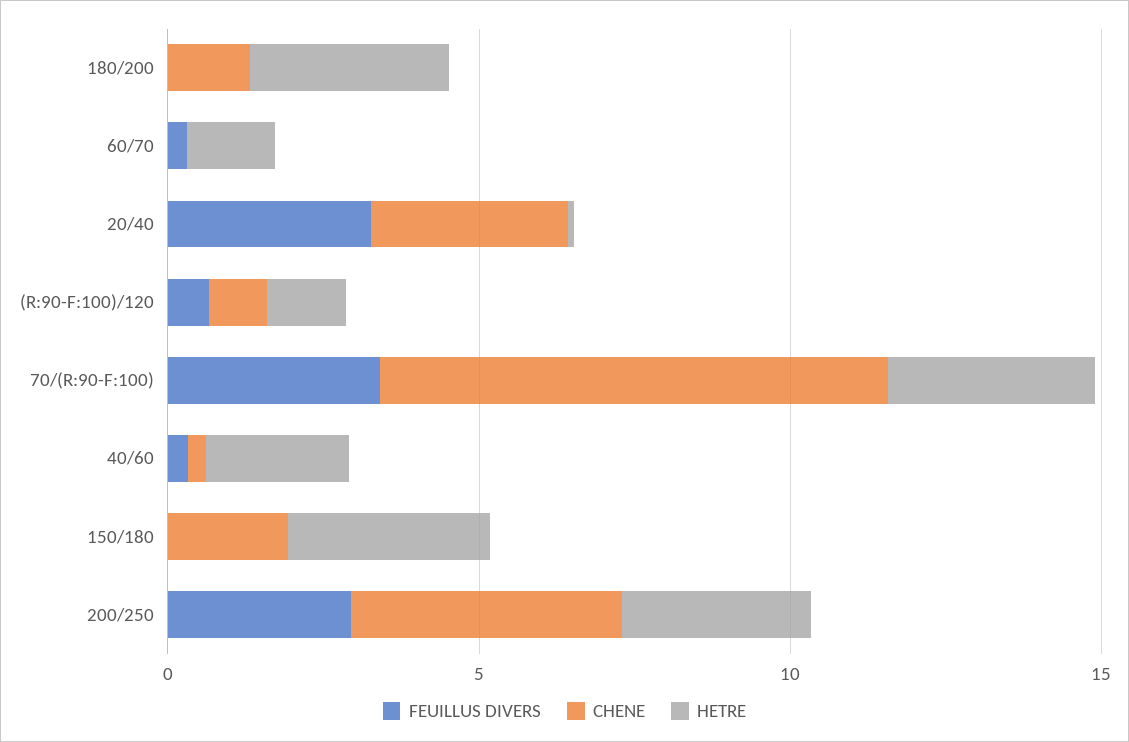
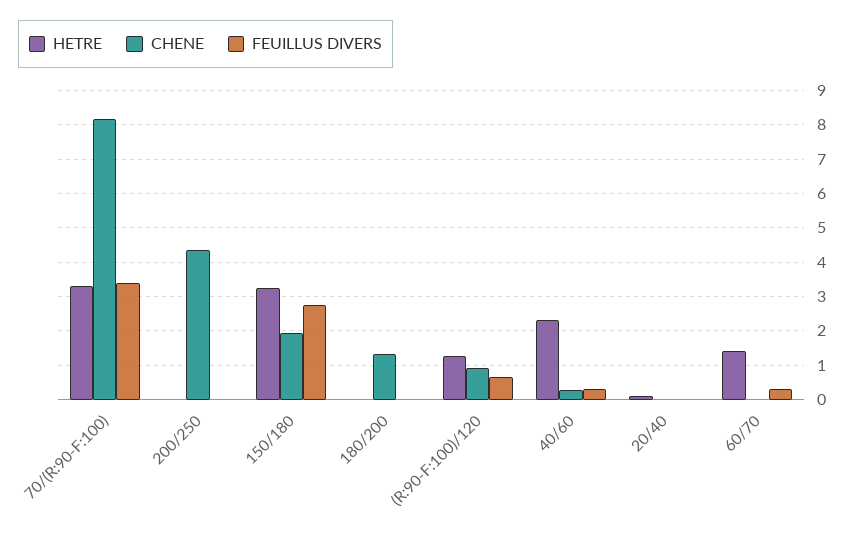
HETRE, 180/200: 3 -> 0
FEUILLUS DIVERS, 20/40: 3 -> 0
CHENE, 20/40: 3 -> 0
FEUILLUS DIVERS, 150/180: 0 -> 2.8
FEUILLUS DIVERS, 200/250: 3 -> 0
HETRE, 200/250: 3 -> 0

